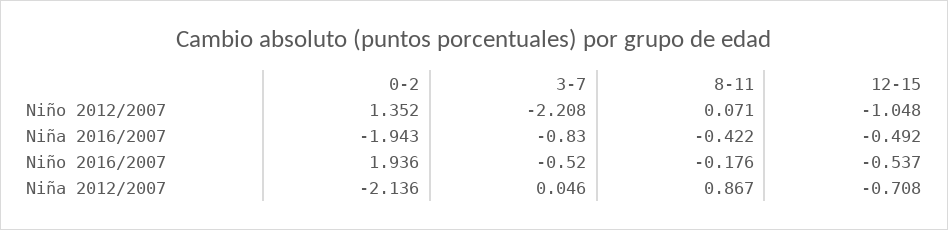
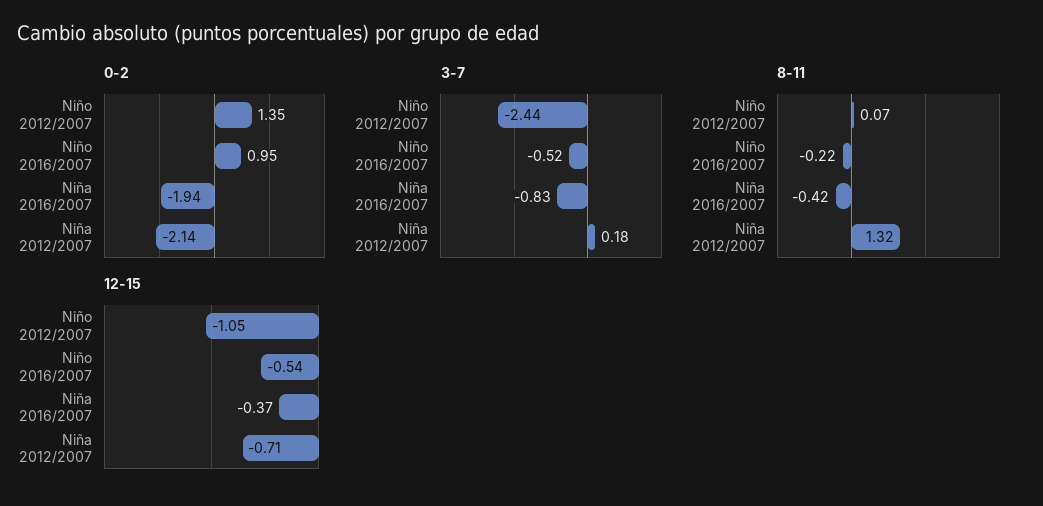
3-7, Niño 2012/2007: -2.208 -> -2.44
12-15, Niña 2016/2007: -0.492 -> -0.37
0-2, Niño 2016/2007: 1.936 -> 0.95
8-11, Niño 2016/2007: -0.176 -> -0.22
3-7, Niña 2012/2007: 0.046 -> 0.18
8-11, Niña 2012/2007: 0.867 -> 1.32

